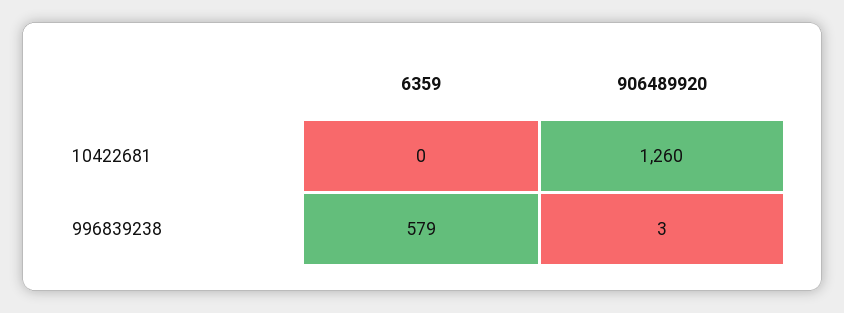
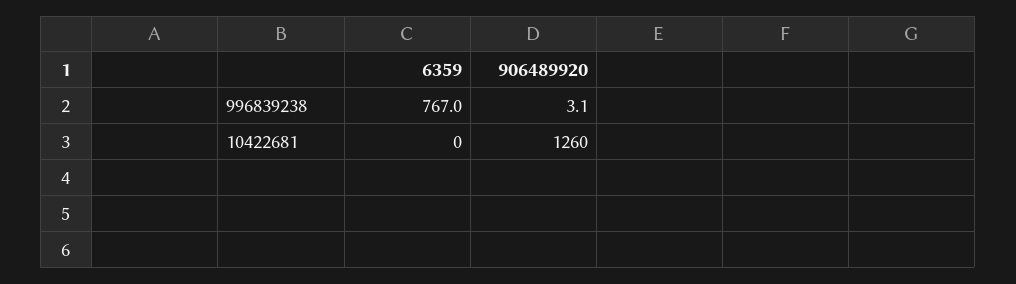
6359, 996839238: 579 -> 767

